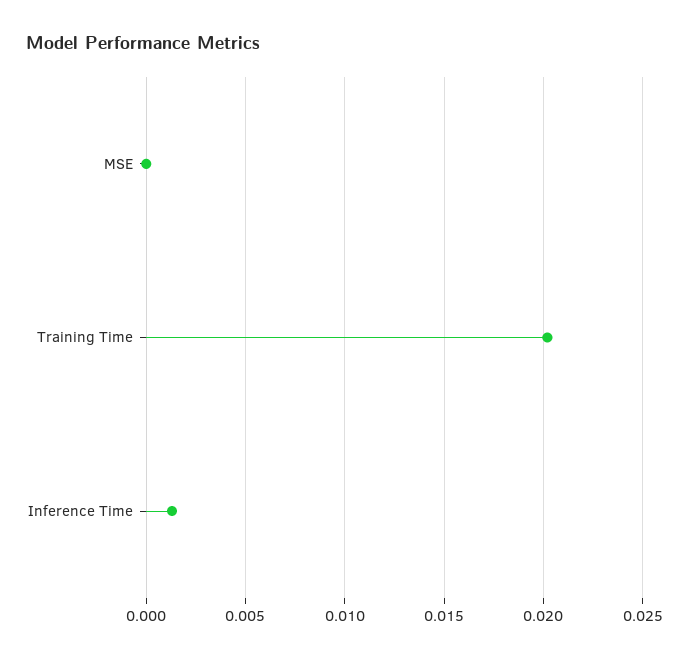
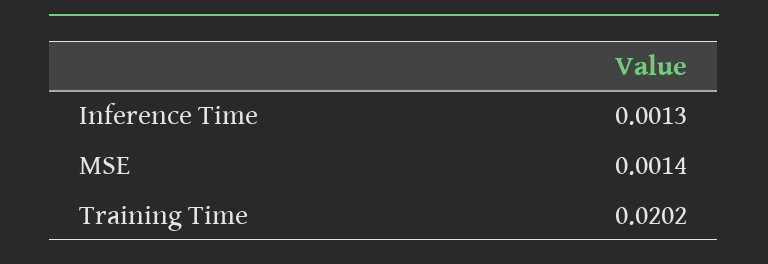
MSE: 0 -> 0.0014

